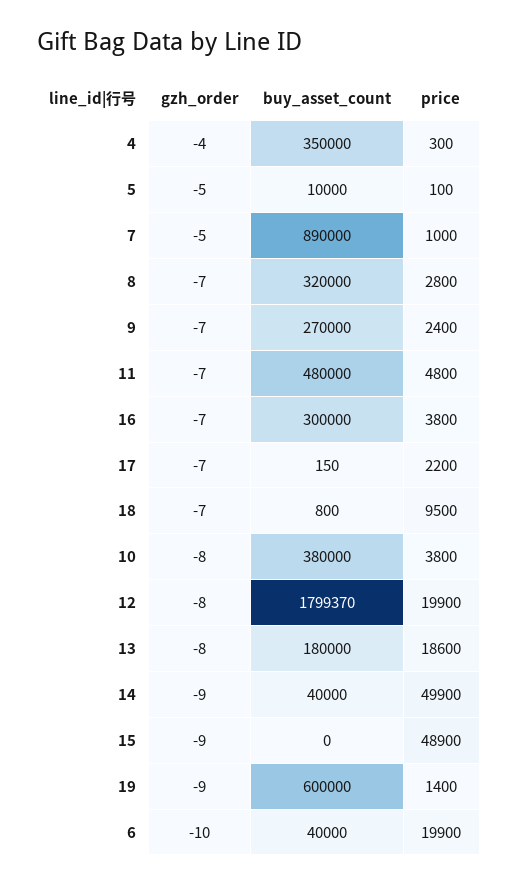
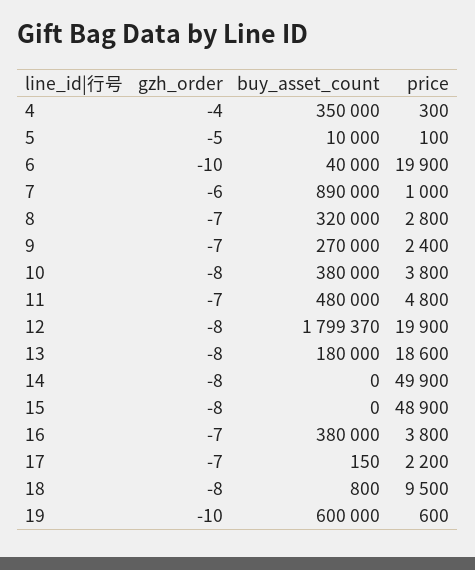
gzh_order, 7: -5 -> -6
buy_asset_count, 16: 300000 -> 380000
gzh_order, 18: -7 -> -8
gzh_order, 14: -9 -> -8
buy_asset_count, 14: 40000 -> 0
gzh_order, 15: -9 -> -8
gzh_order, 19: -9 -> -10
price, 19: 1400 -> 600

